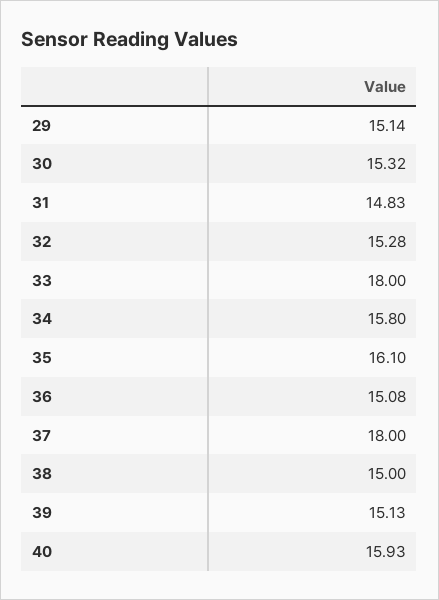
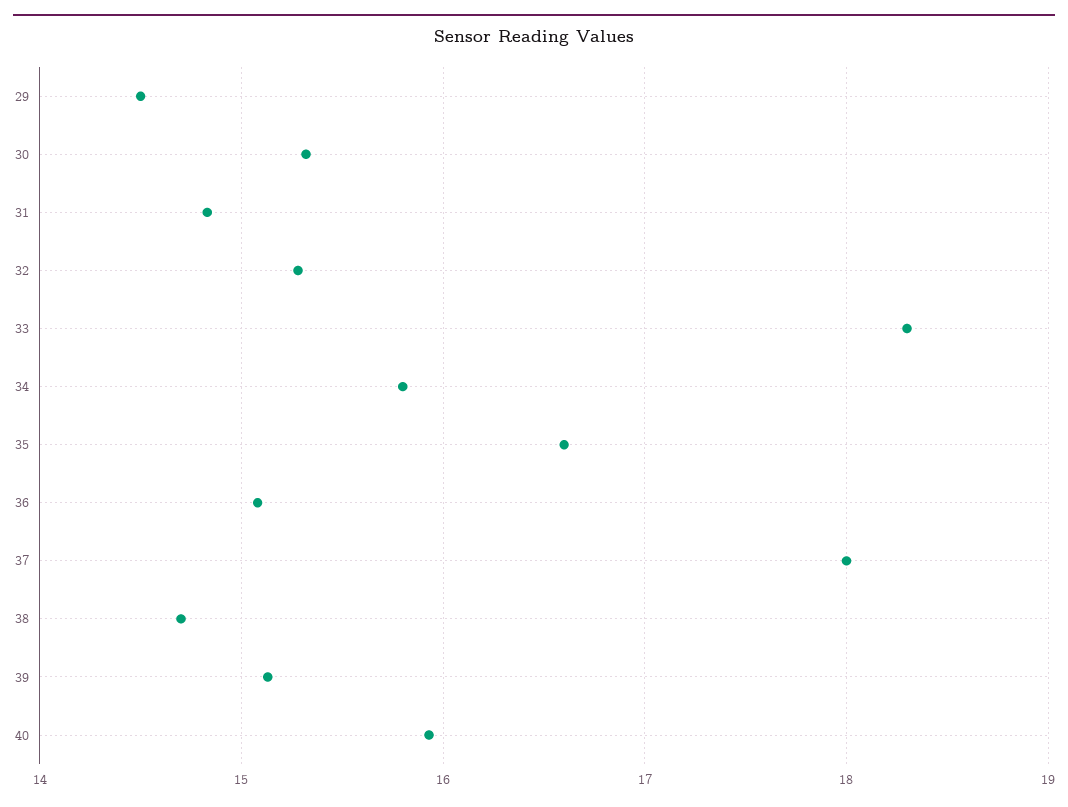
29: 15.14 -> 14.5
33: 18 -> 18.3
35: 16.1 -> 16.6
38: 15 -> 14.7

